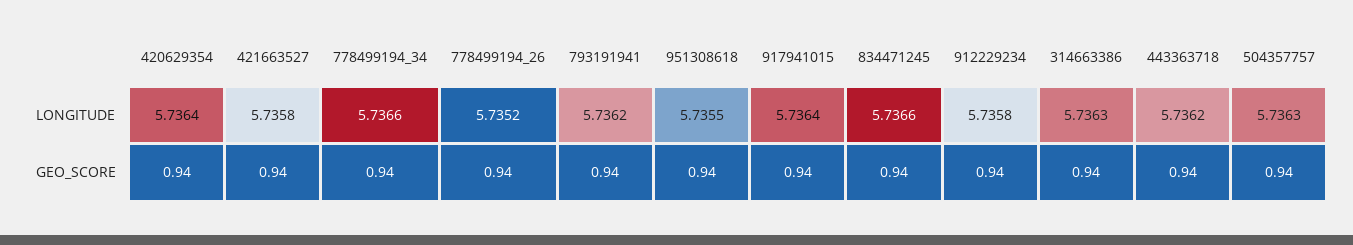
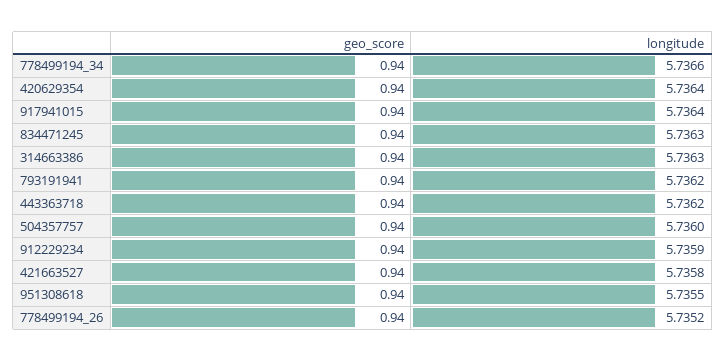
834471245, LONGITUDE: 5.7366 -> 5.7363
912229234, LONGITUDE: 5.7358 -> 5.7359
504357757, LONGITUDE: 5.7363 -> 5.736

